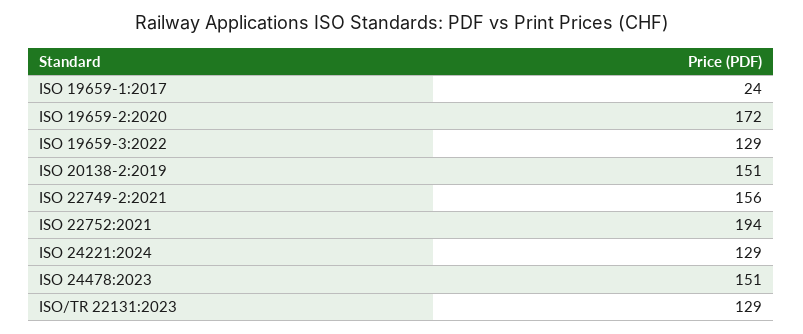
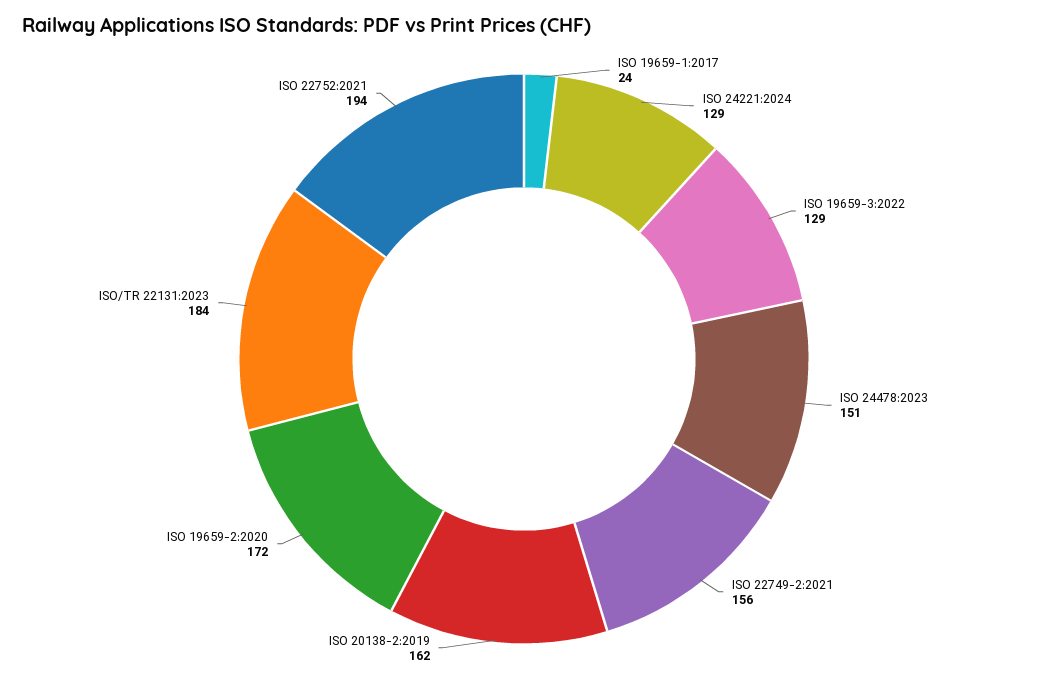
ISO 20138-2:2019: 151 -> 162
ISO/TR 22131:2023: 129 -> 184

